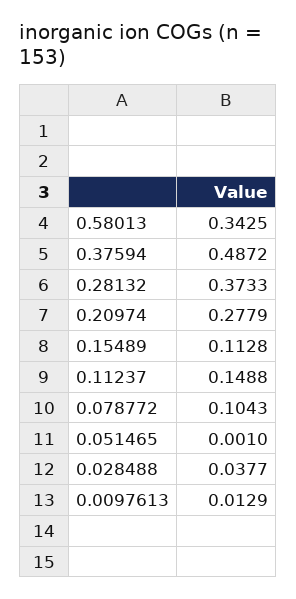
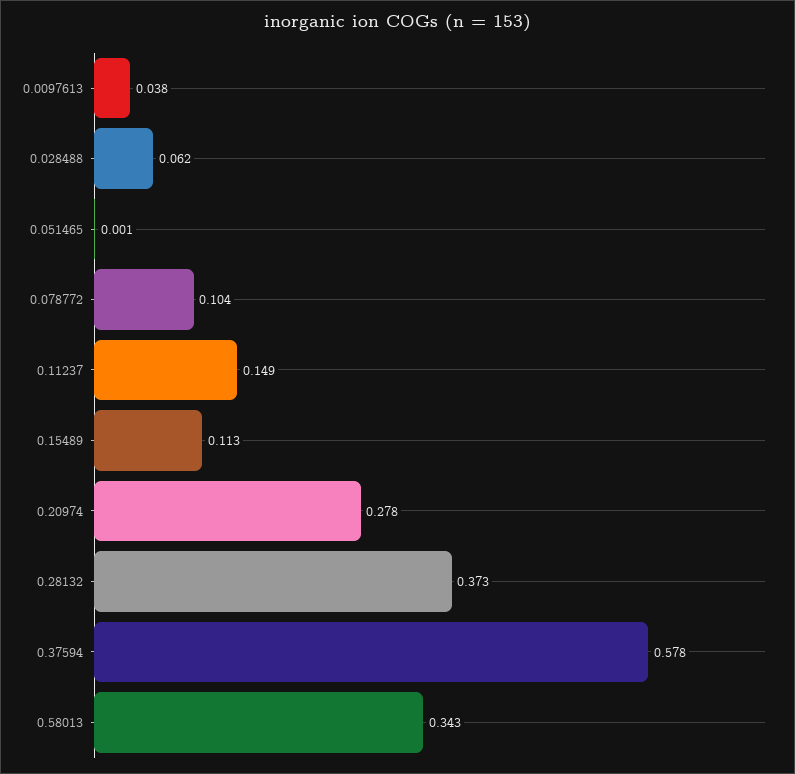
0.37594: 0.4872 -> 0.578
0.028488: 0.0377 -> 0.062
0.0097613: 0.0129 -> 0.038

